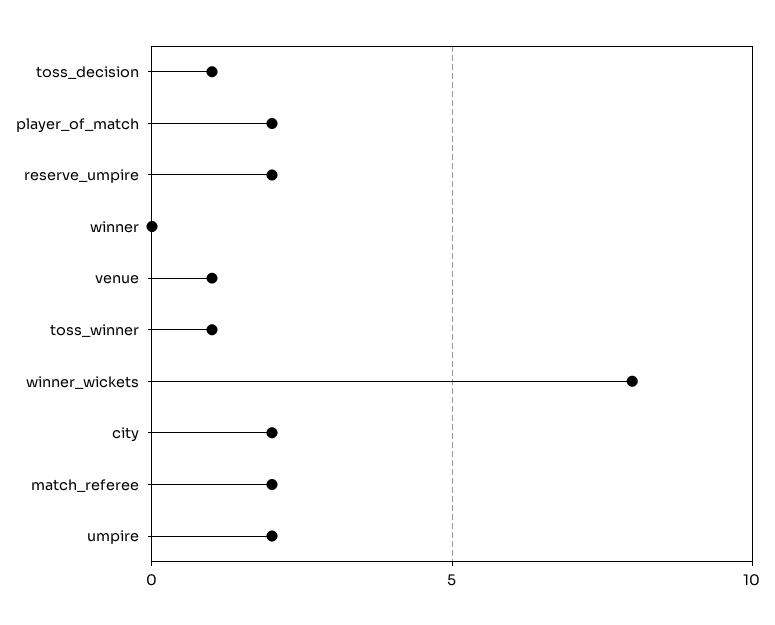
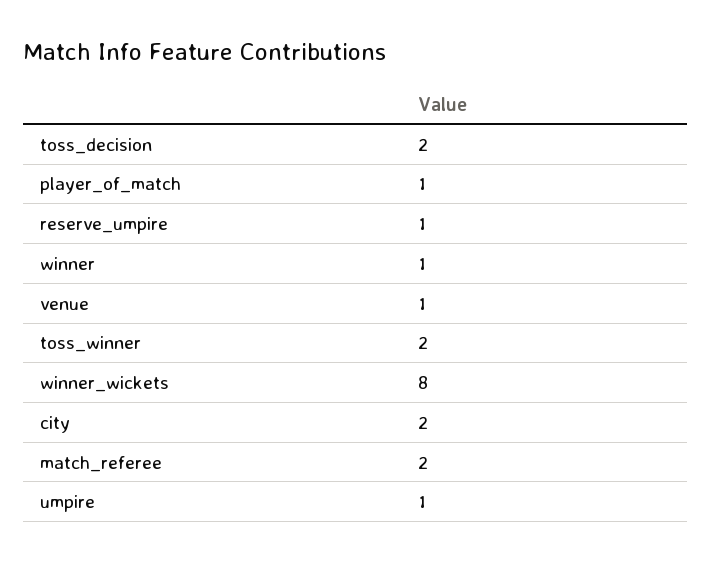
toss_decision: 1 -> 2
player_of_match: 2 -> 1
reserve_umpire: 2 -> 1
winner: 0 -> 1
toss_winner: 1 -> 2
umpire: 2 -> 1

